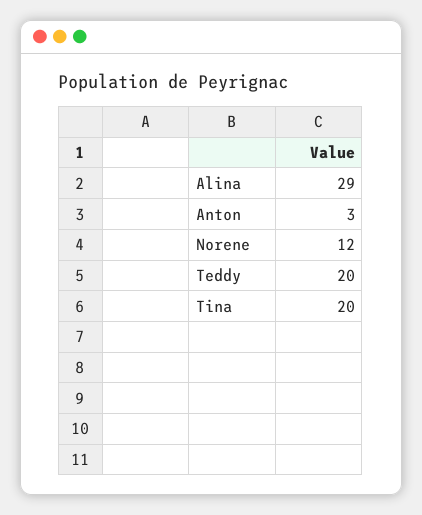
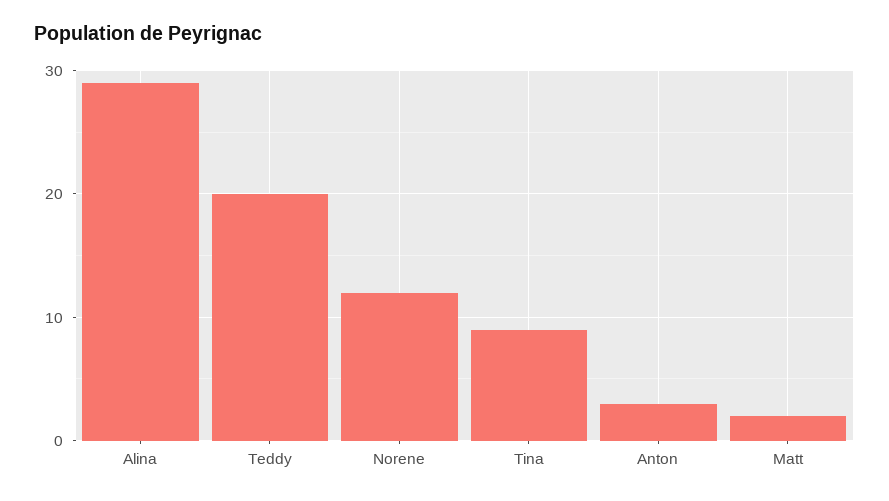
Tina: 20 -> 9
Matt: none -> 2

